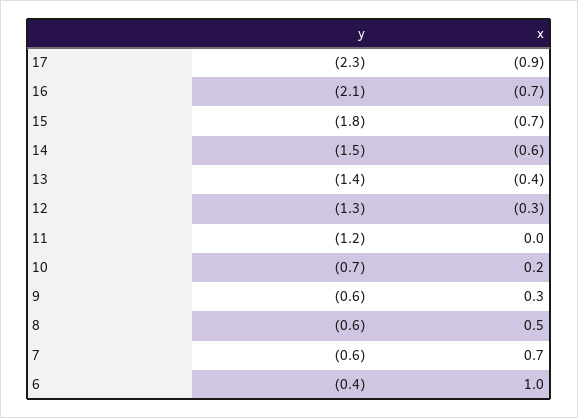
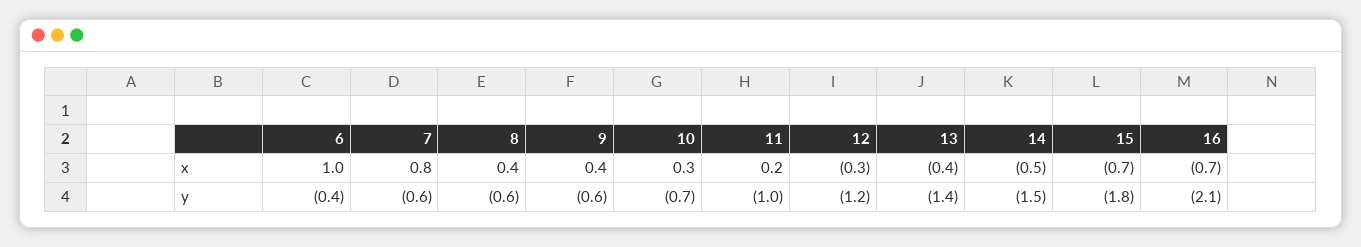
y, 17: -2.3 -> none
x, 17: -0.9 -> none
x, 14: -0.6 -> -0.5
y, 12: -1.3 -> -1.2
y, 11: -1.2 -> -1
x, 11: 0 -> 0.2
x, 10: 0.2 -> 0.3
x, 9: 0.3 -> 0.4
x, 8: 0.5 -> 0.4
x, 7: 0.7 -> 0.8

